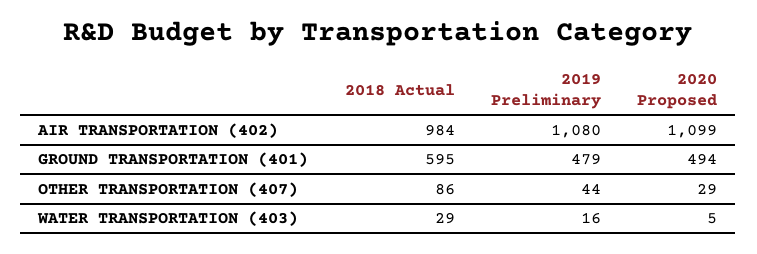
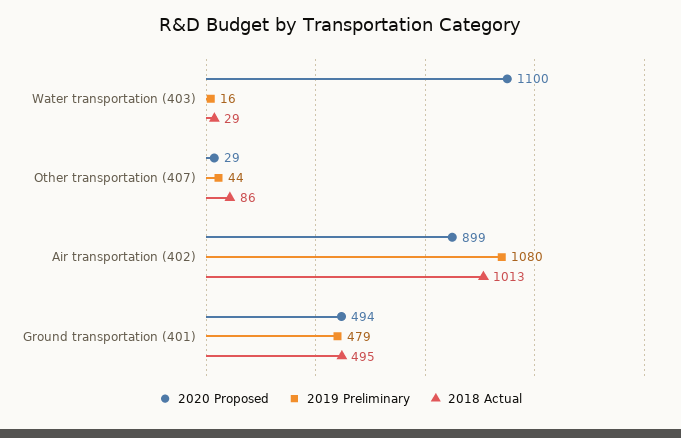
2018 Actual, AIR TRANSPORTATION (402): 984 -> 1013
2020 Proposed, AIR TRANSPORTATION (402): 1099 -> 899
2018 Actual, GROUND TRANSPORTATION (401): 595 -> 495
2020 Proposed, WATER TRANSPORTATION (403): 5 -> 1100

